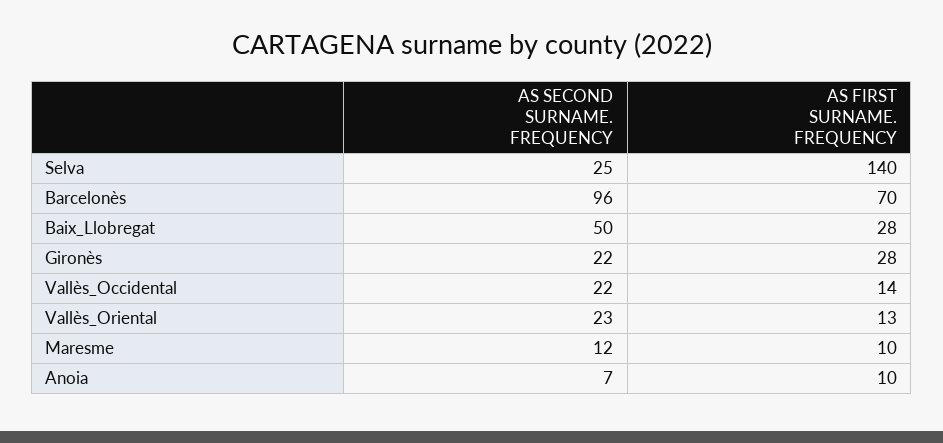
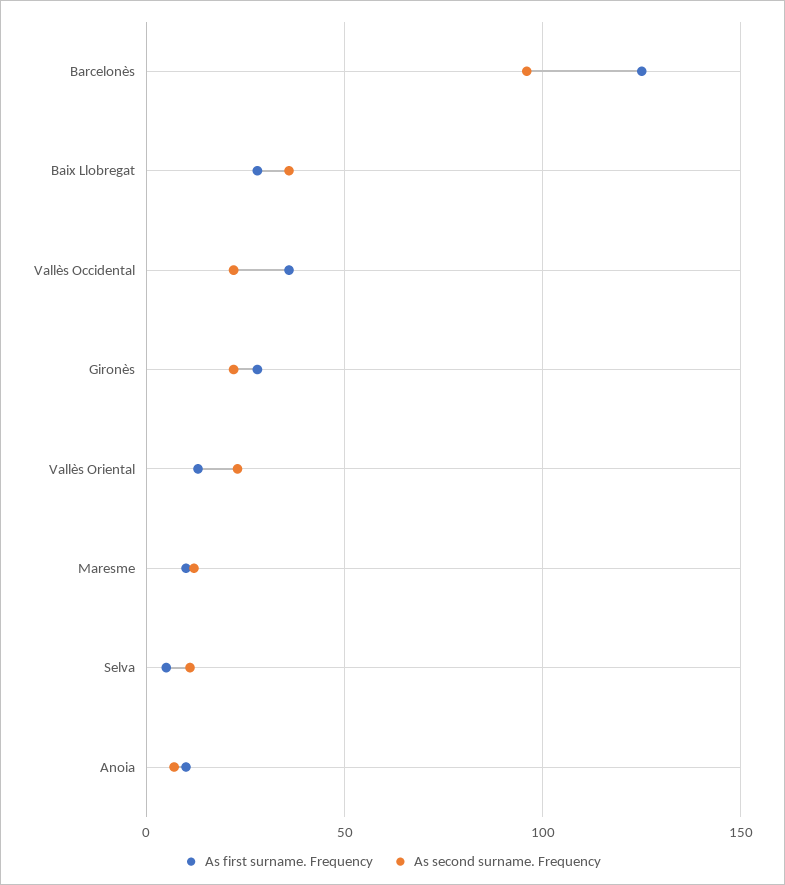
AS SECOND SURNAME. FREQUENCY, Selva: 25 -> 10
AS FIRST SURNAME. FREQUENCY, Selva: 140 -> 5
AS FIRST SURNAME. FREQUENCY, Barcelonès: 70 -> 125
AS SECOND SURNAME. FREQUENCY, Baix_Llobregat: 50 -> 35
AS FIRST SURNAME. FREQUENCY, Vallès_Occidental: 14 -> 35

